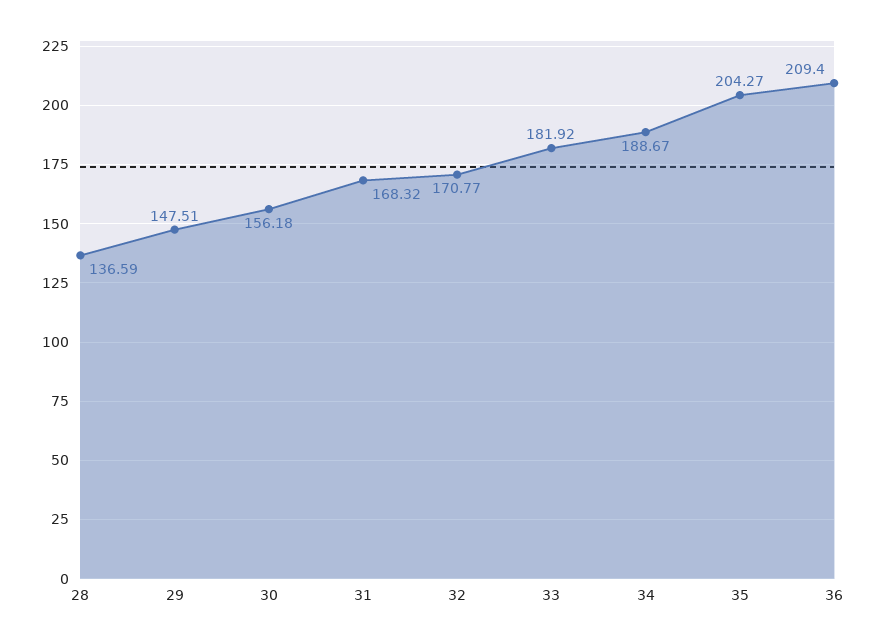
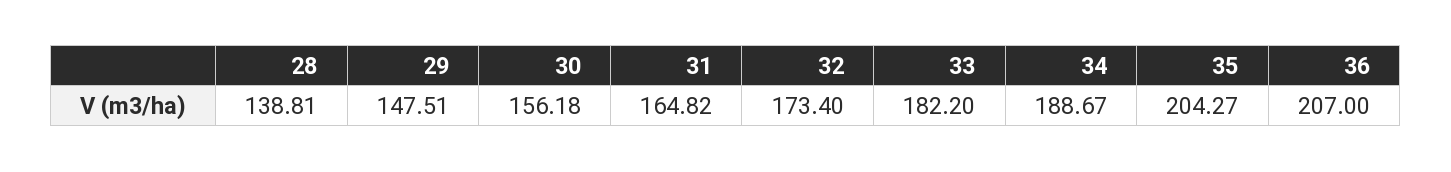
28: 136.59 -> 138.81
31: 168.32 -> 164.82
32: 170.77 -> 173.4
33: 181.92 -> 182.2
36: 209.4 -> 207

